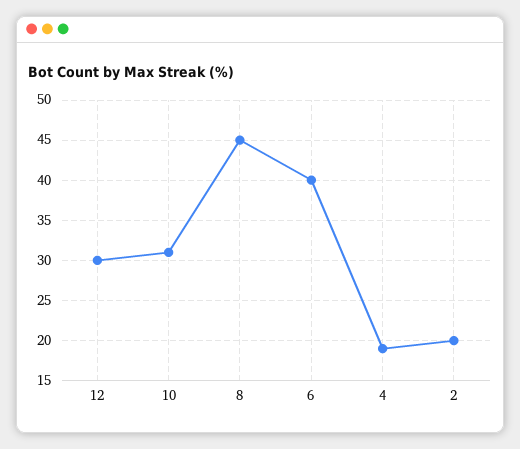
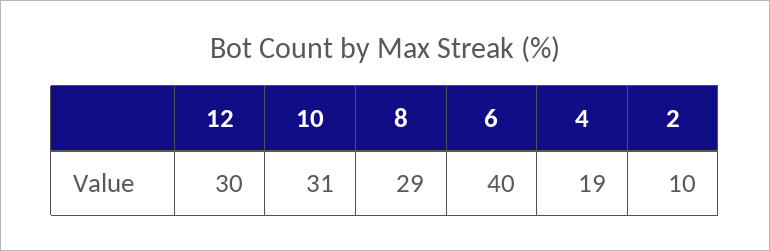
8: 45 -> 29
2: 20 -> 10

